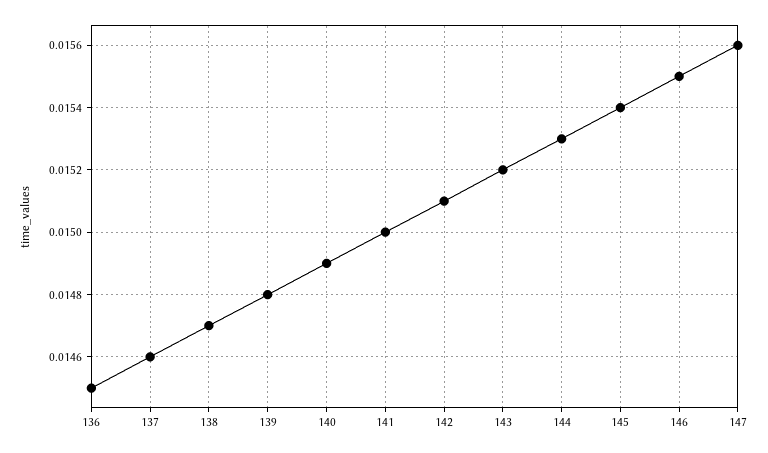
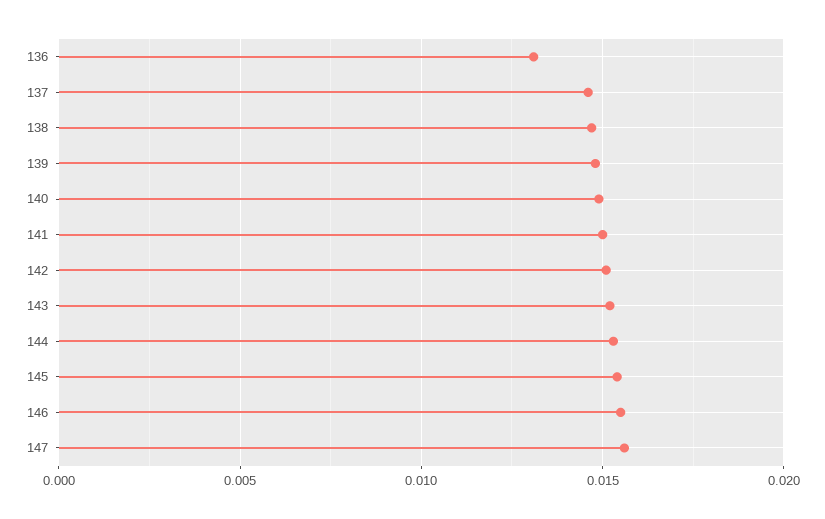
136: 0.0145 -> 0.013

